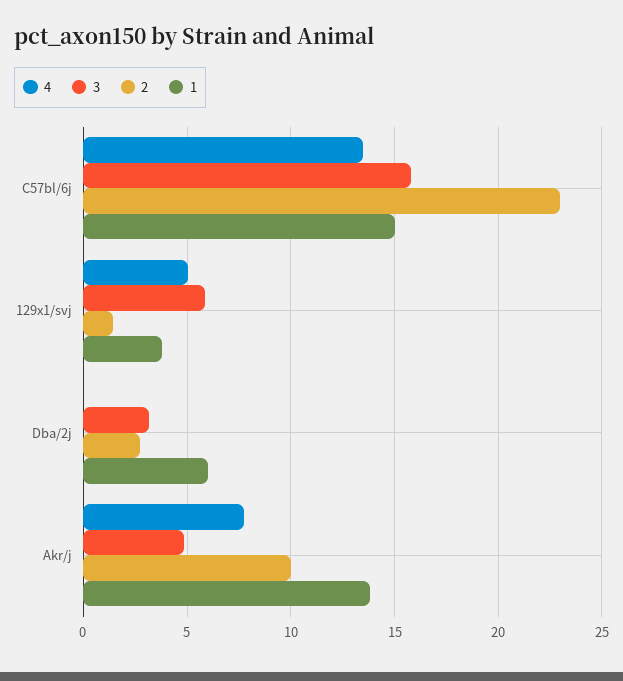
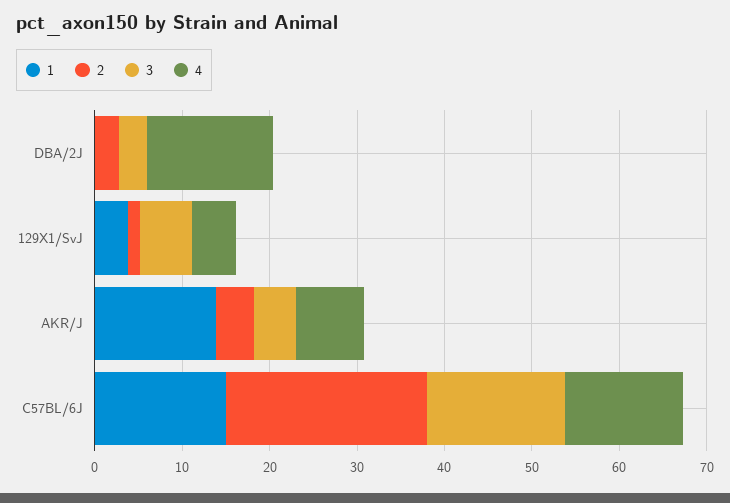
4, Dba/2j: 0 -> 14
1, Dba/2j: 6 -> 0
2, Akr/j: 10 -> 4

